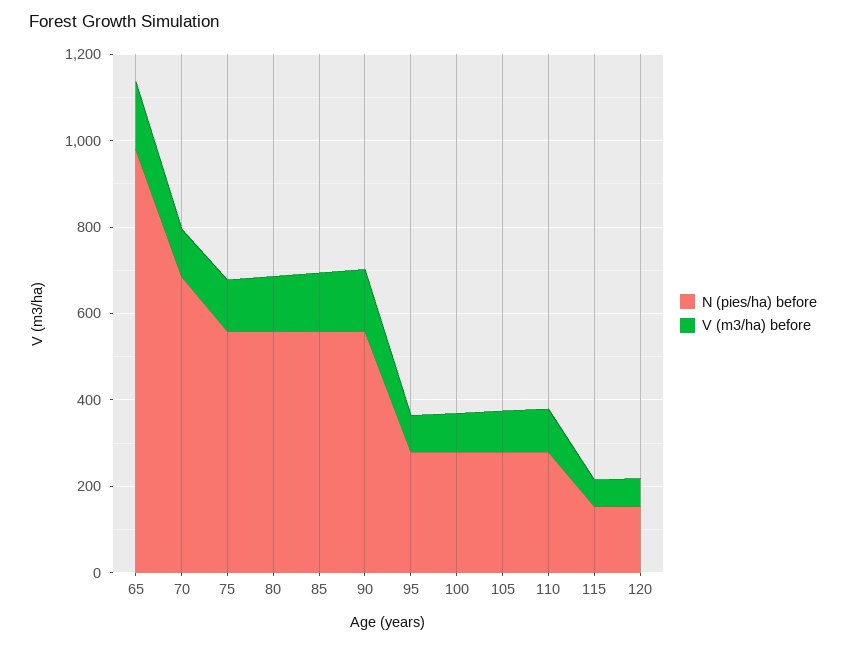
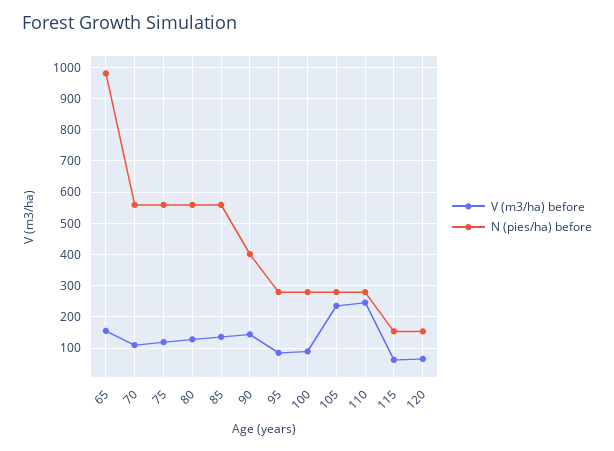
N (pies/ha) before, 70: 700 -> 560
N (pies/ha) before, 90: 550 -> 400
V (m3/ha) before, 105: 100 -> 240
V (m3/ha) before, 110: 100 -> 240

